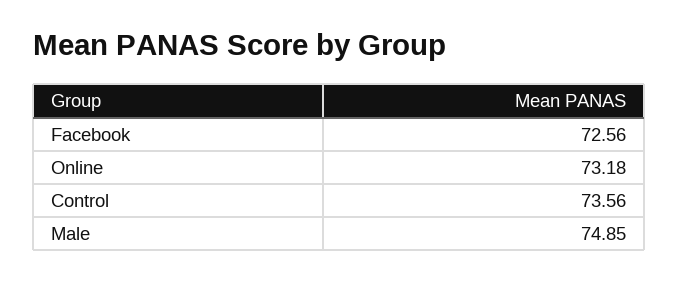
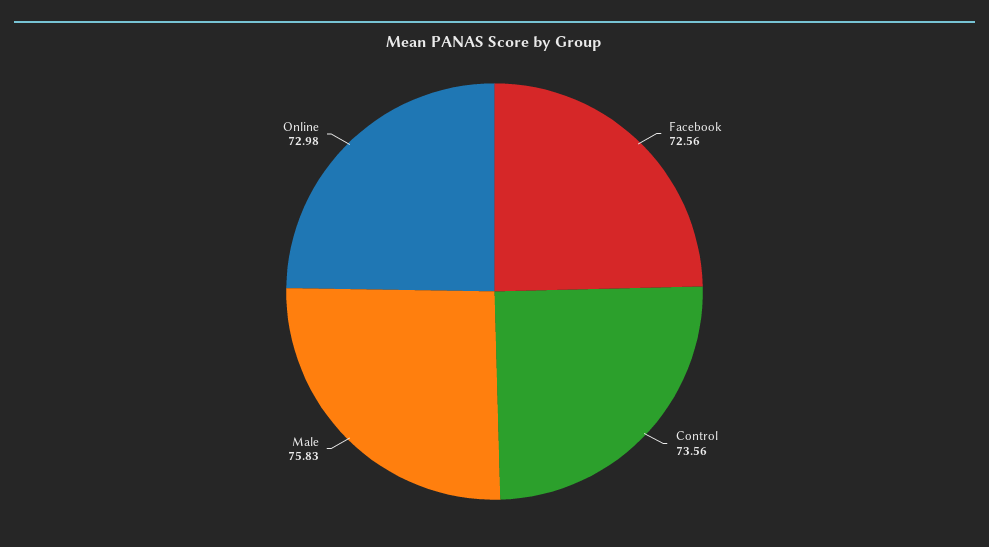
Online: 73.18 -> 72.98
Male: 74.85 -> 75.83

